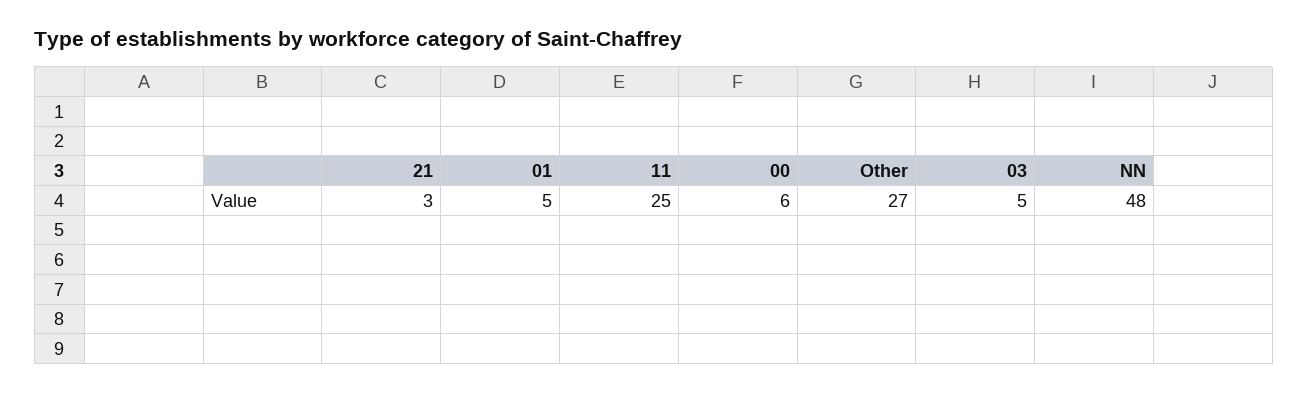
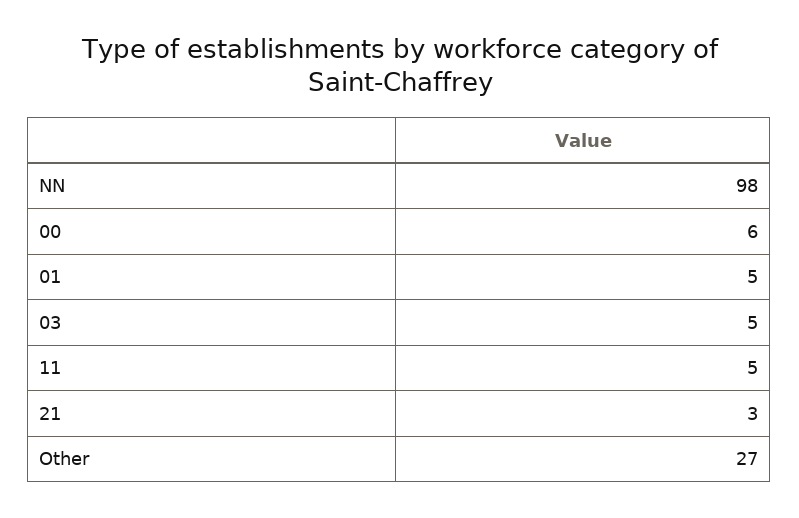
11: 25 -> 5
NN: 48 -> 98

